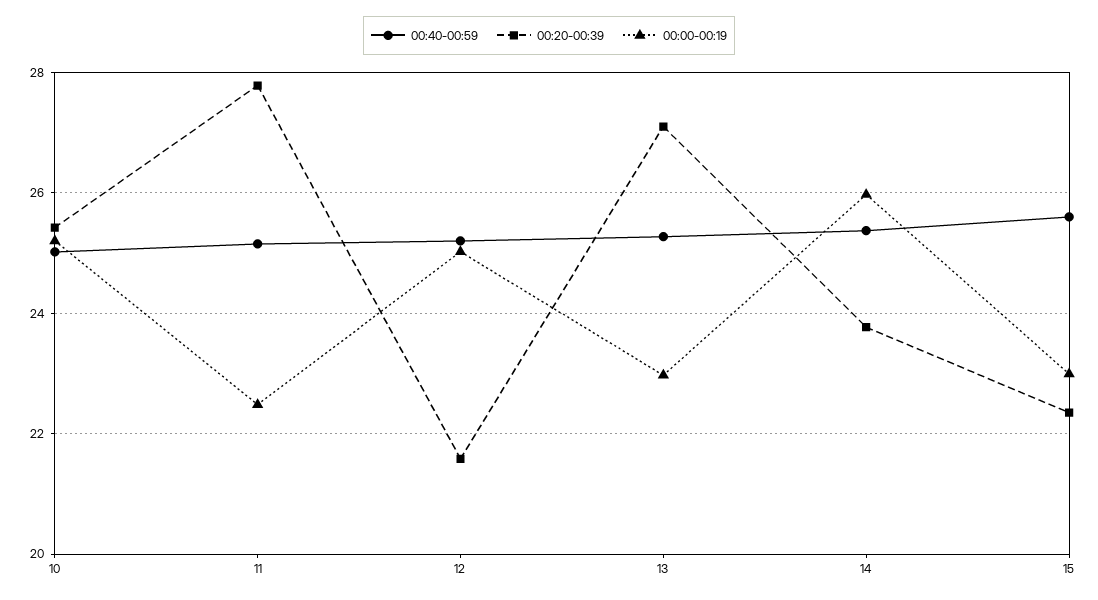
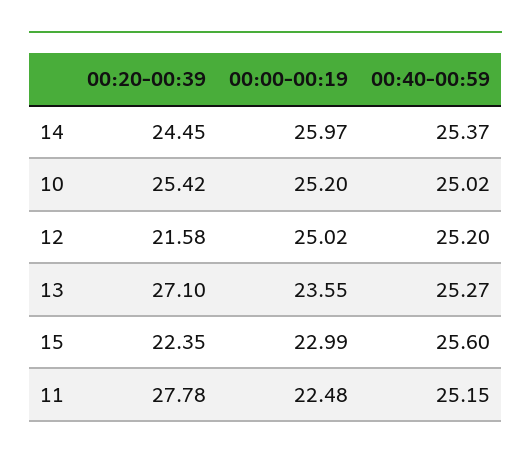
00:00-00:19, 13: 23 -> 23.55
00:20-00:39, 14: 23.8 -> 24.45

